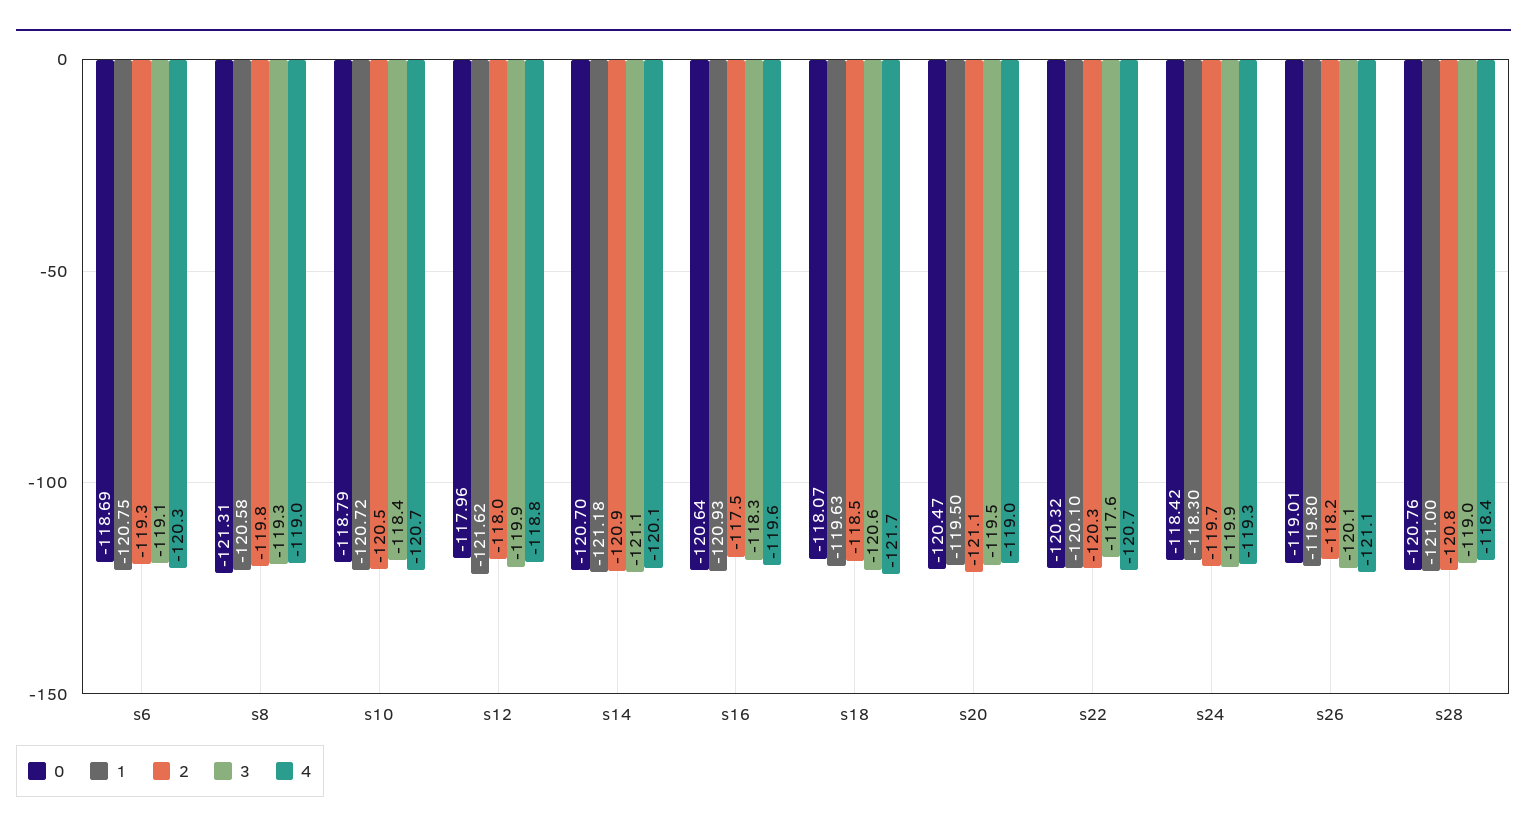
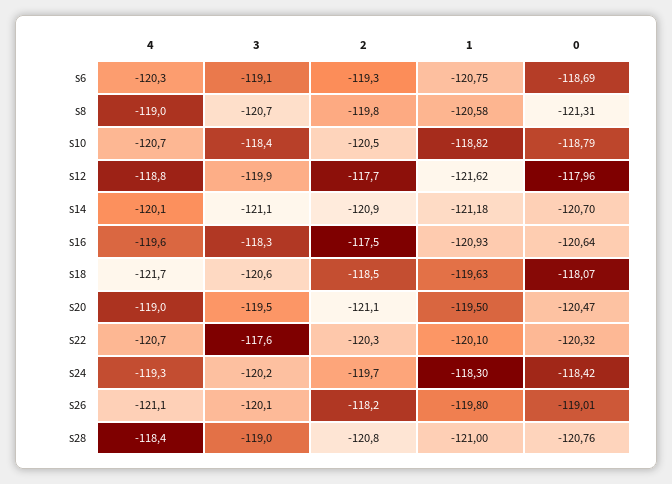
3, s8: -119.3 -> -120.7
1, s10: -120.72 -> -118.82
2, s12: -118 -> -117.7
3, s24: -119.9 -> -120.2

